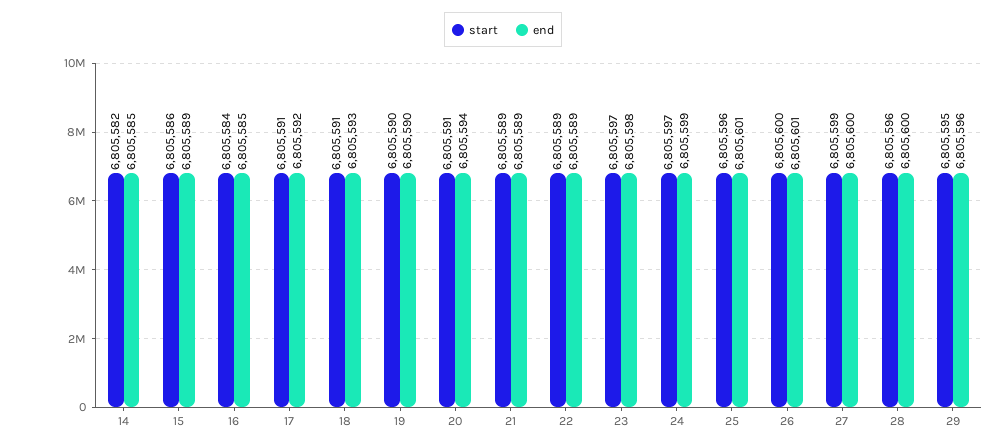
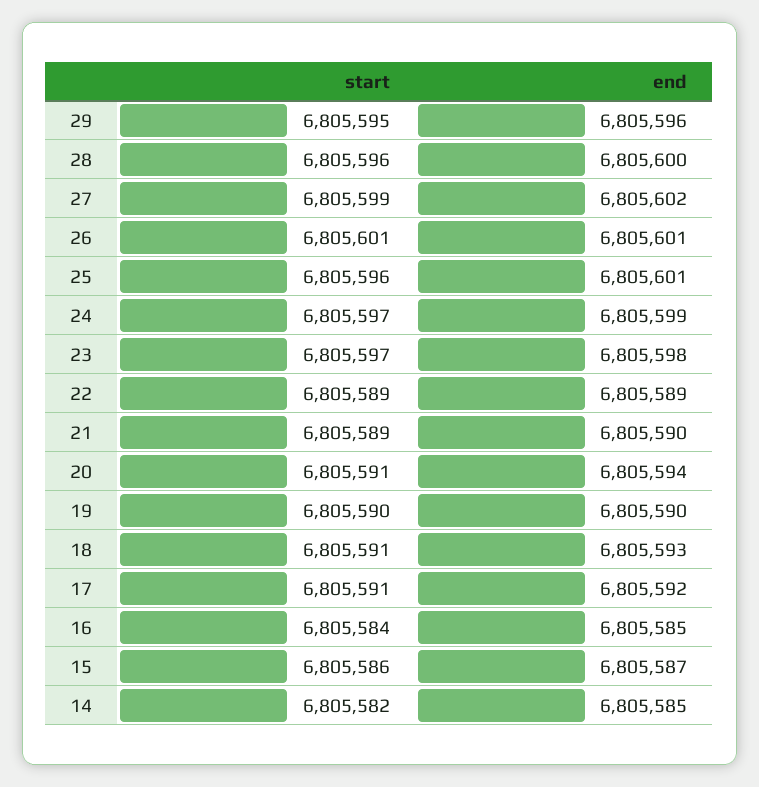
end, 15: 6805589 -> 6805587
end, 21: 6805589 -> 6805590
start, 26: 6805600 -> 6805601
end, 27: 6805600 -> 6805602

